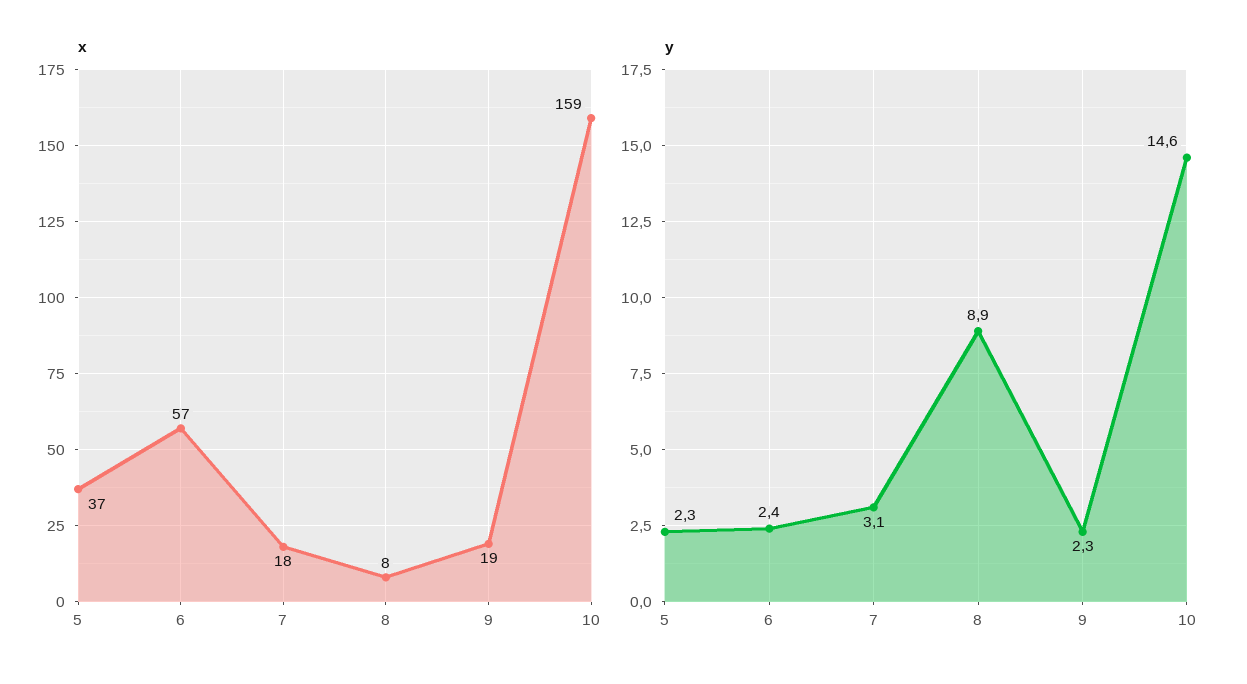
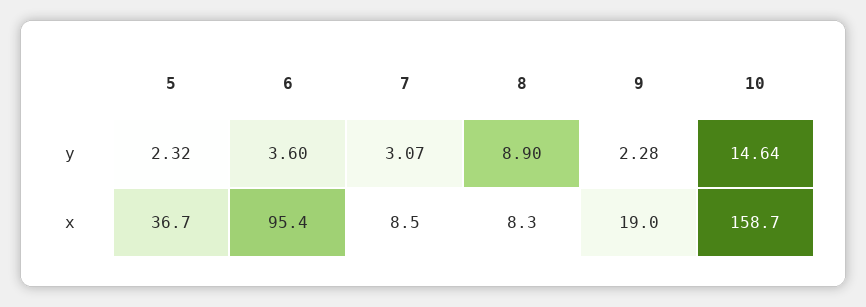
x, 6: 57 -> 95.4
x, 7: 18 -> 8.5
y, 6: 2.4 -> 3.6

